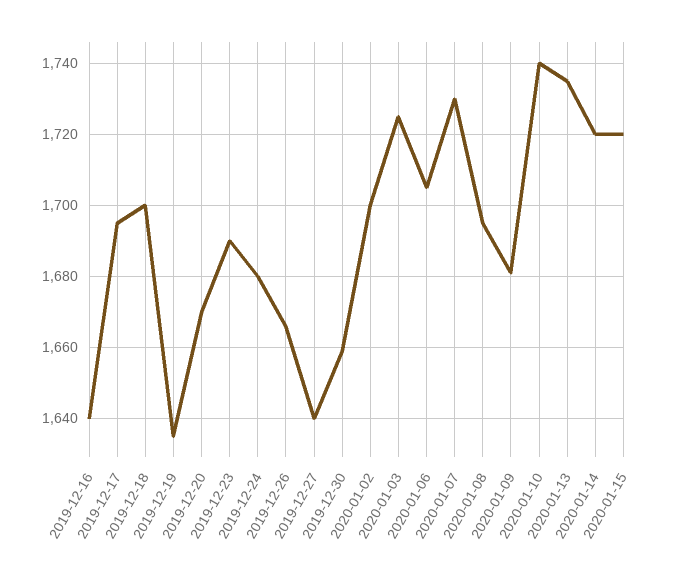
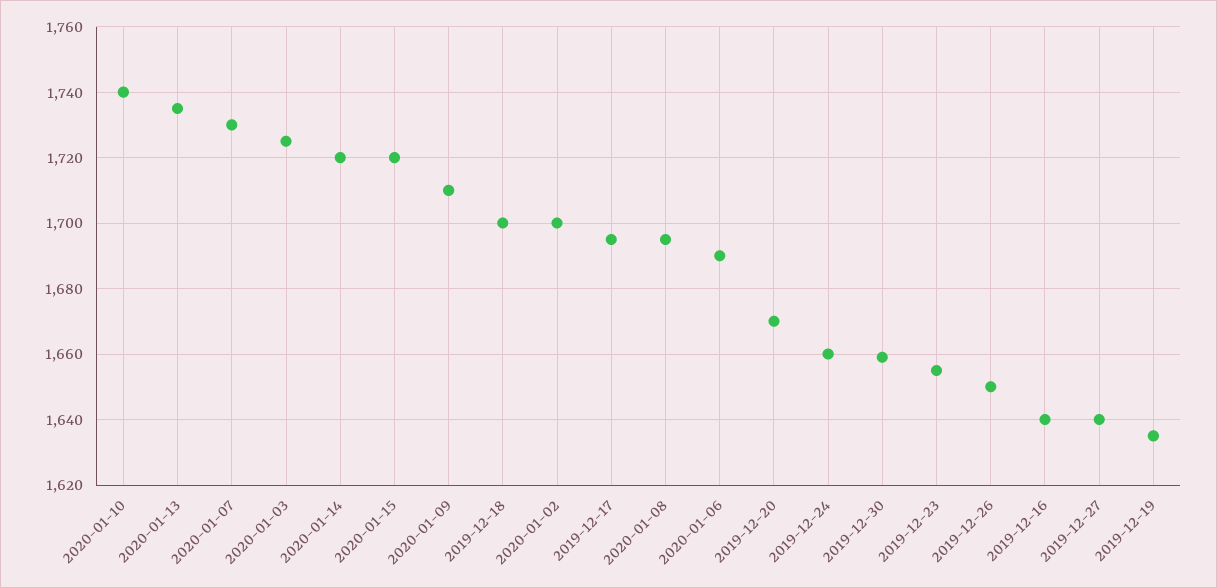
2019-12-23: 1690 -> 1655
2019-12-24: 1680 -> 1660
2019-12-26: 1665 -> 1650
2020-01-06: 1705 -> 1690
2020-01-09: 1680 -> 1710

